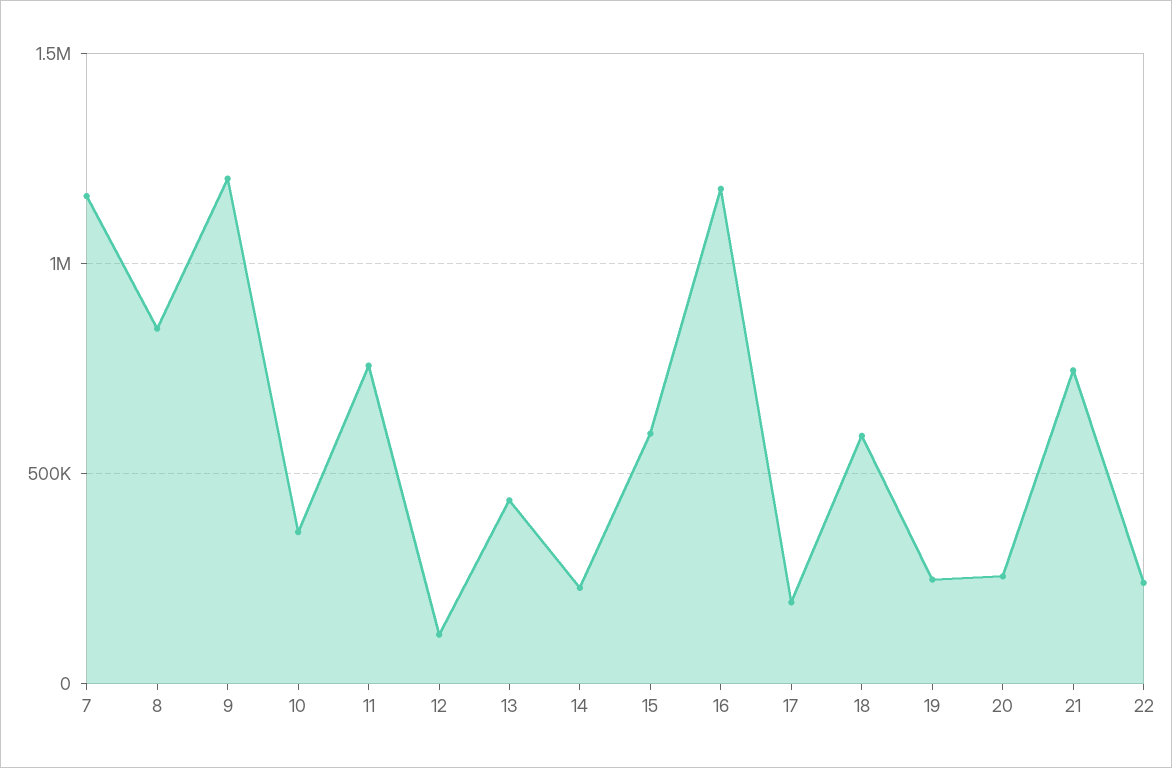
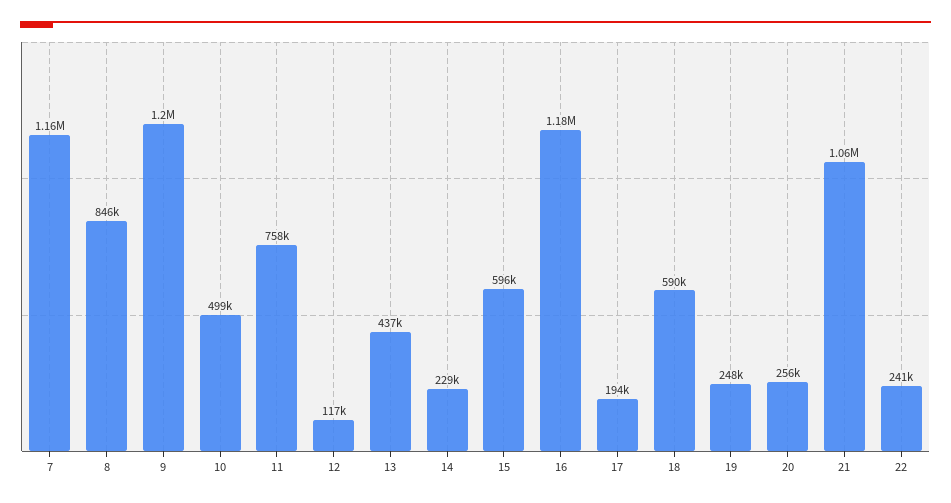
10: 350000 -> 499000
21: 750000 -> 1060000

